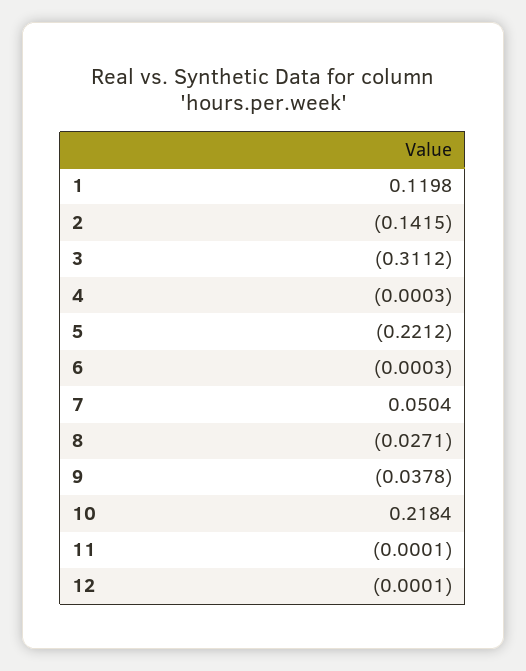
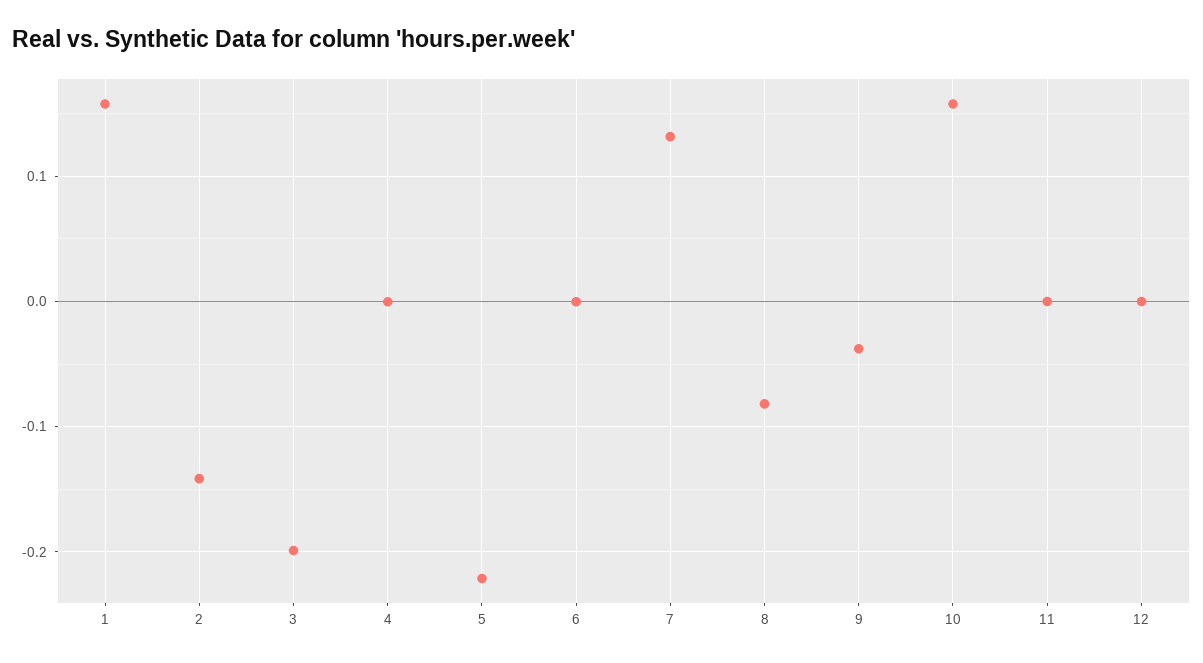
1: 0.1198 -> 0.16
3: -0.3112 -> -0.2
7: 0.0504 -> 0.13
8: -0.0271 -> -0.08
10: 0.2184 -> 0.16

